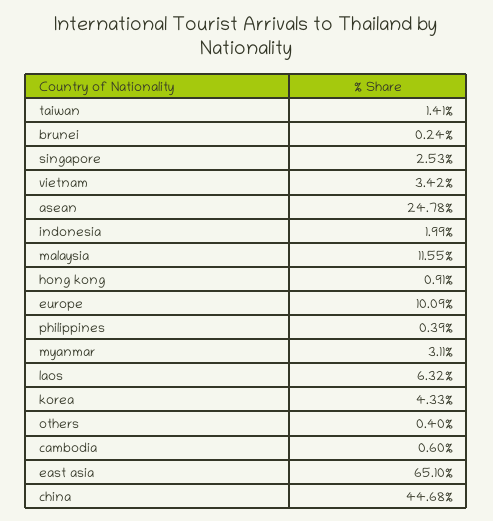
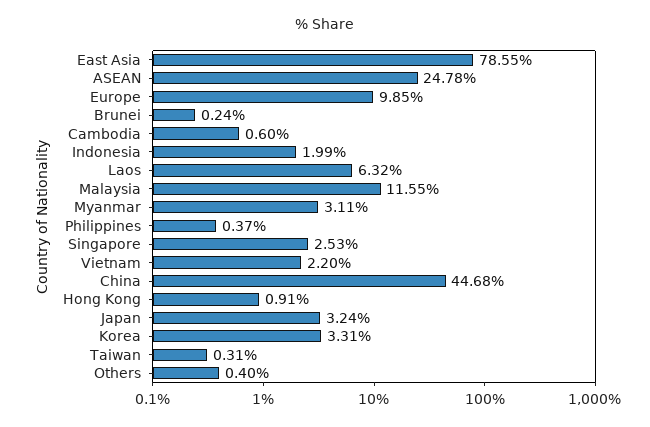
taiwan: 1.41 -> 0.31
vietnam: 3.42 -> 2.2
europe: 10.09 -> 9.85
philippines: 0.39 -> 0.37
korea: 4.33 -> 3.31
east asia: 65.1 -> 78.55
Japan: none -> 3.24

